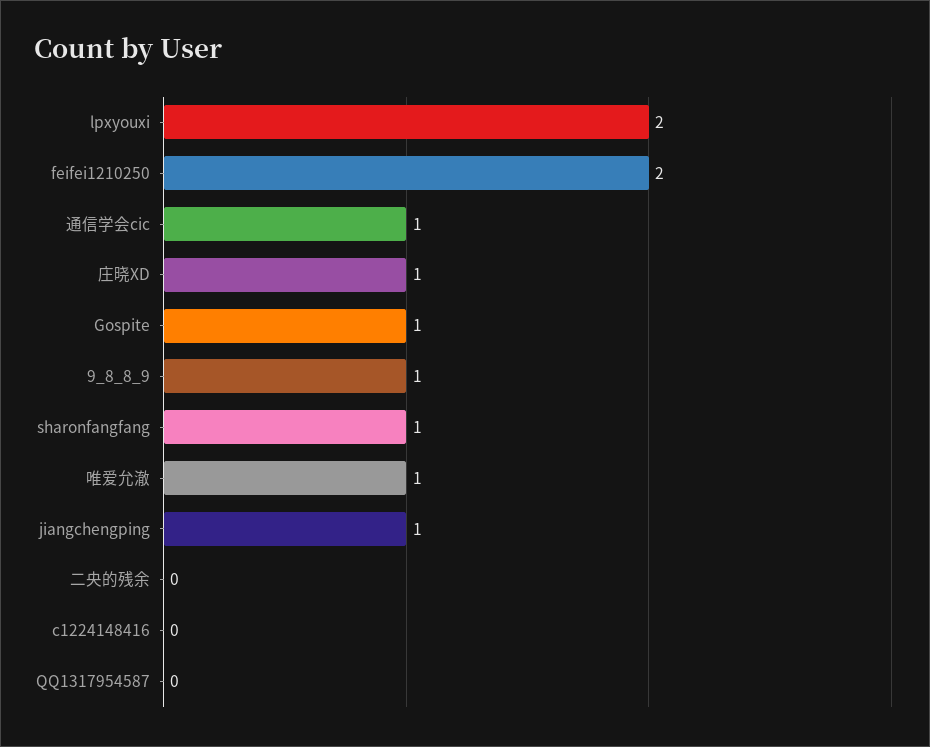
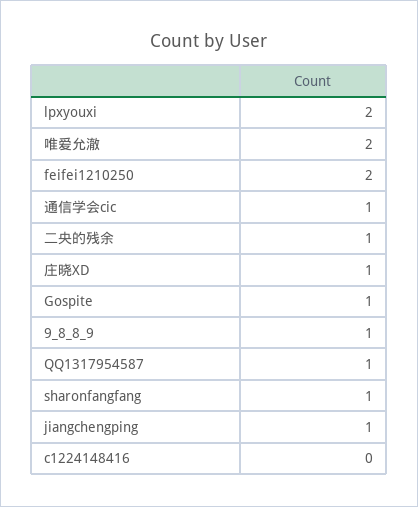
唯爱允澈: 1 -> 2
二央的残余: 0 -> 1
QQ1317954587: 0 -> 1

